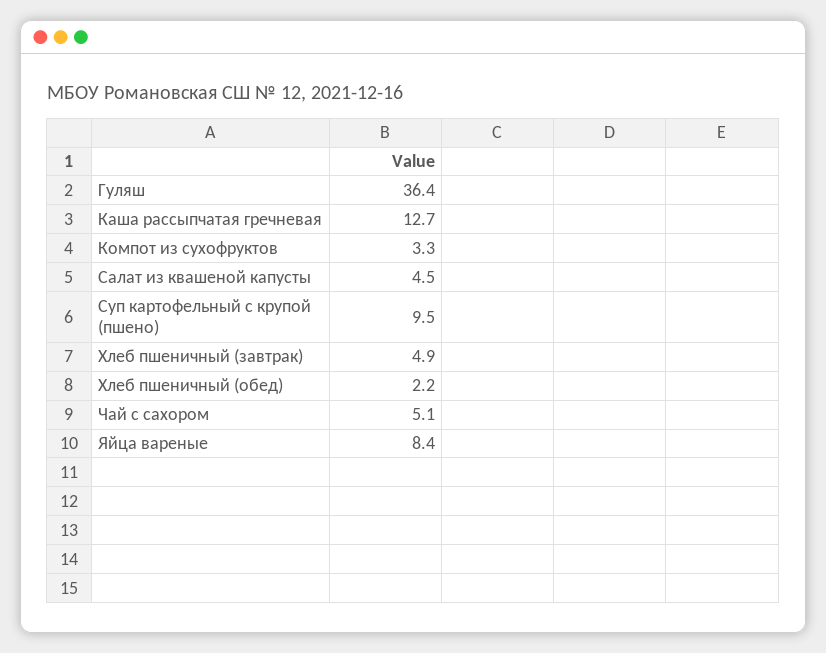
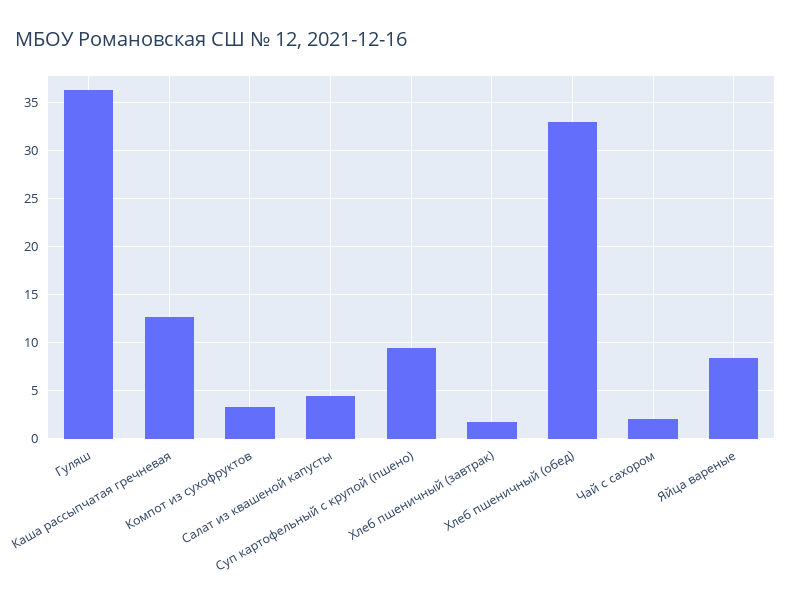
Хлеб пшеничный (завтрак): 4.9 -> 2
Хлеб пшеничный (обед): 2.2 -> 33
Чай с сахором: 5.1 -> 2

